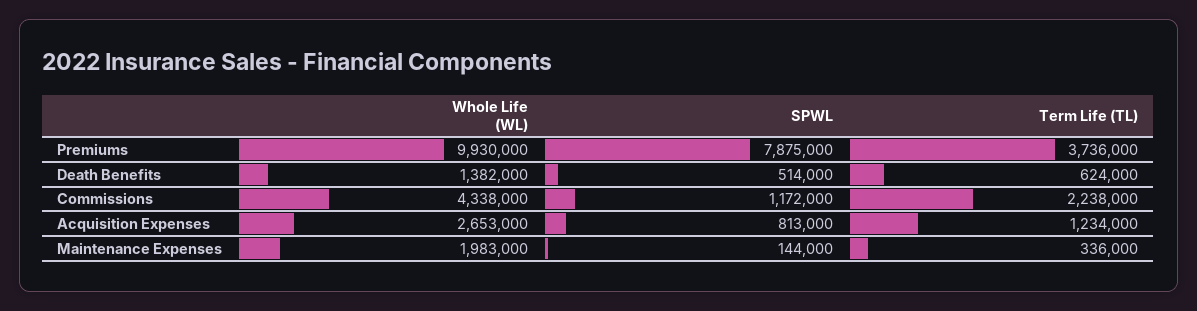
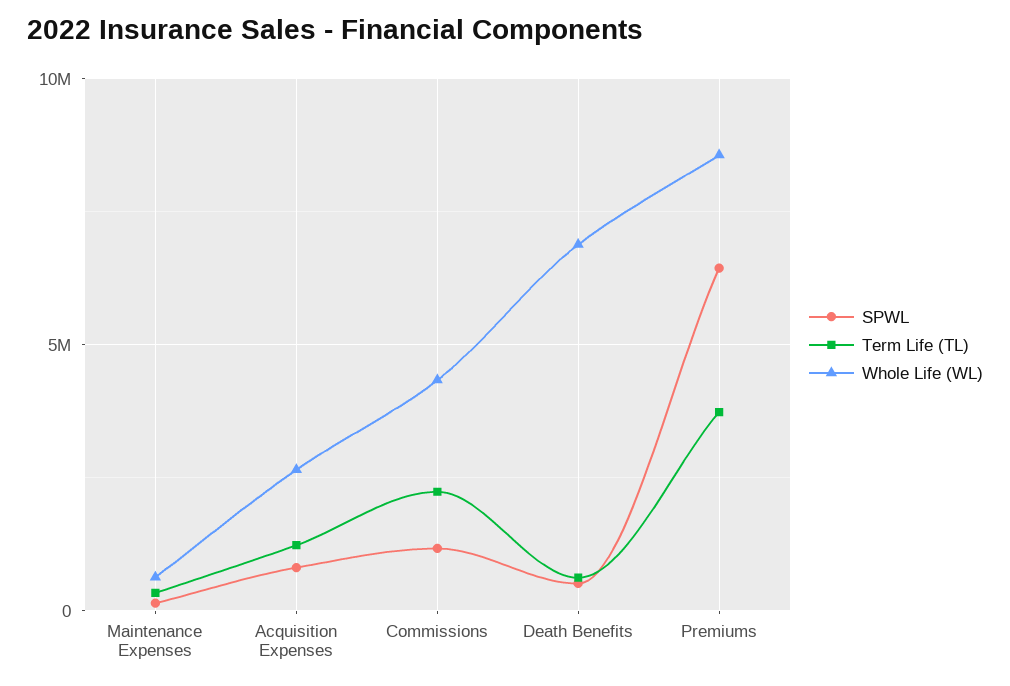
Whole Life (WL), Premiums: 9930000 -> 8500000
SPWL, Premiums: 7875000 -> 6500000
Whole Life (WL), Death Benefits: 1382000 -> 7000000
Whole Life (WL), Maintenance Expenses: 1983000 -> 500000

